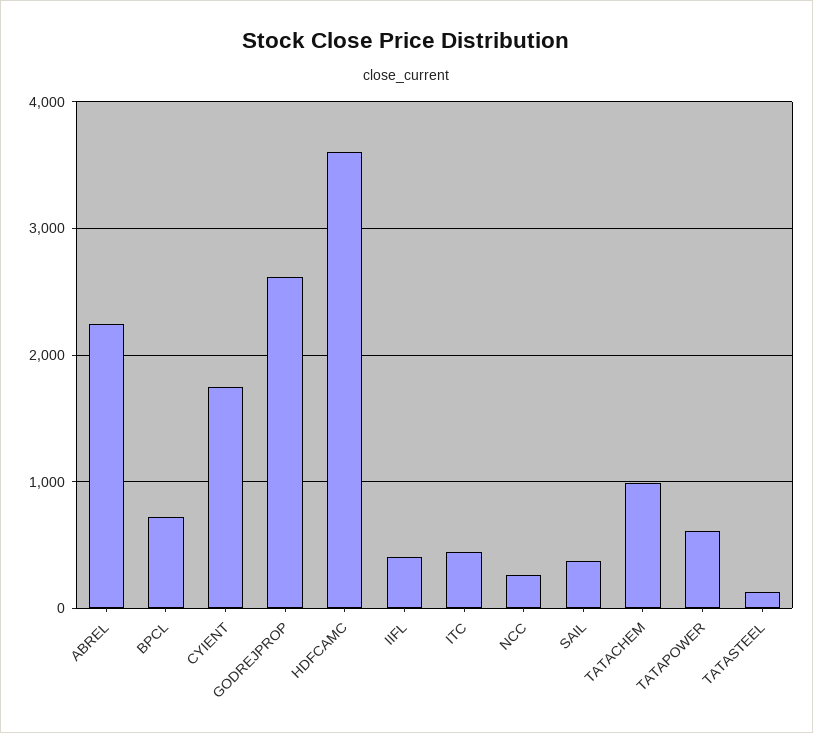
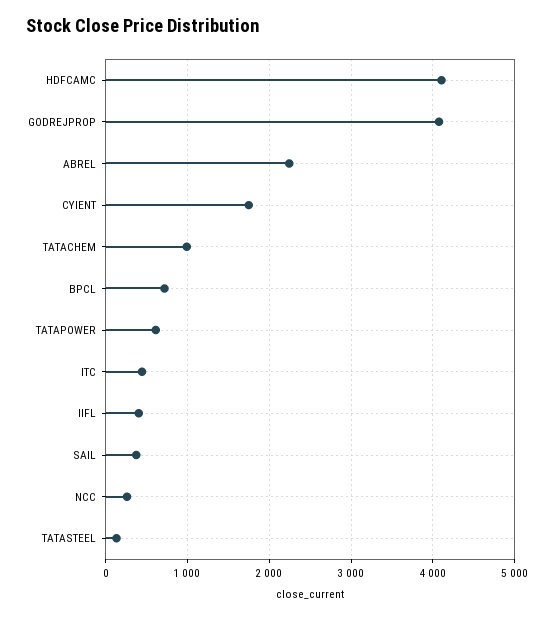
GODREJPROP: 2600 -> 4100
HDFCAMC: 3600 -> 4100

